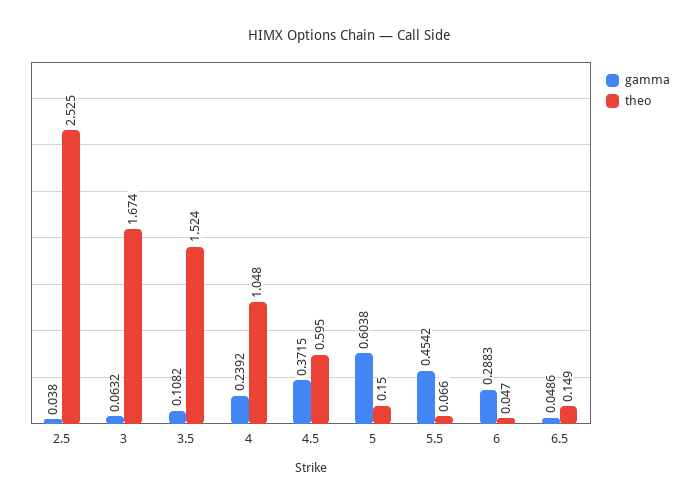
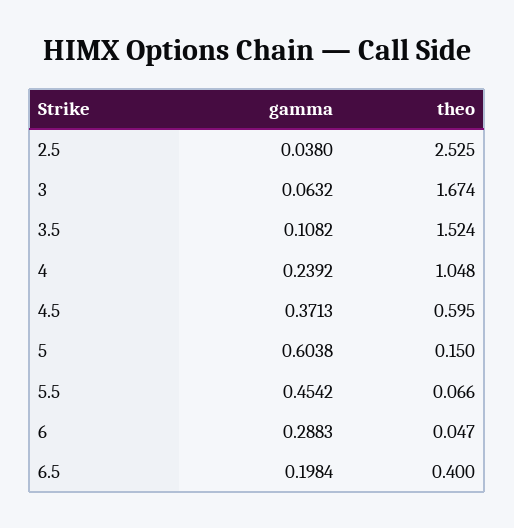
gamma, 4.5: 0.3715 -> 0.3713
gamma, 6.5: 0.0486 -> 0.1984
theo, 6.5: 0.149 -> 0.4

